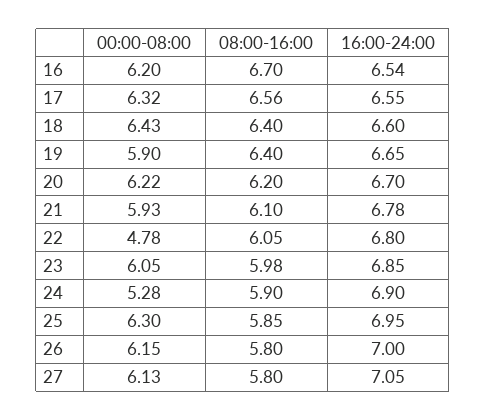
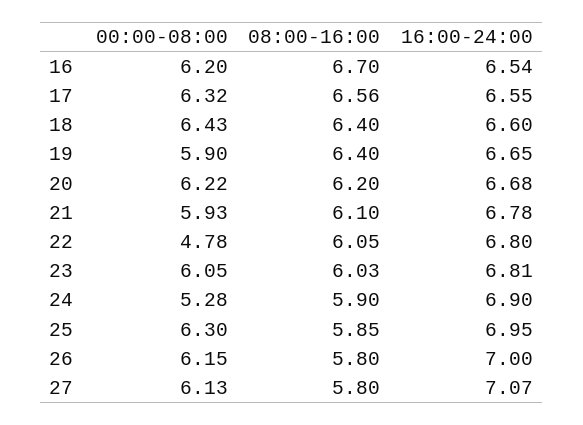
16:00-24:00, 20: 6.7 -> 6.68
08:00-16:00, 23: 5.98 -> 6.03
16:00-24:00, 23: 6.85 -> 6.81
16:00-24:00, 27: 7.05 -> 7.07

